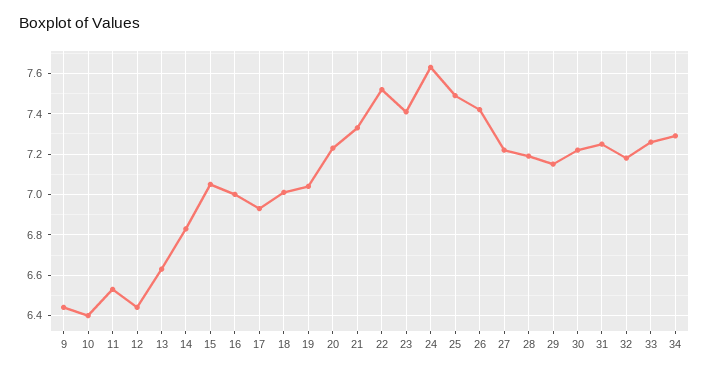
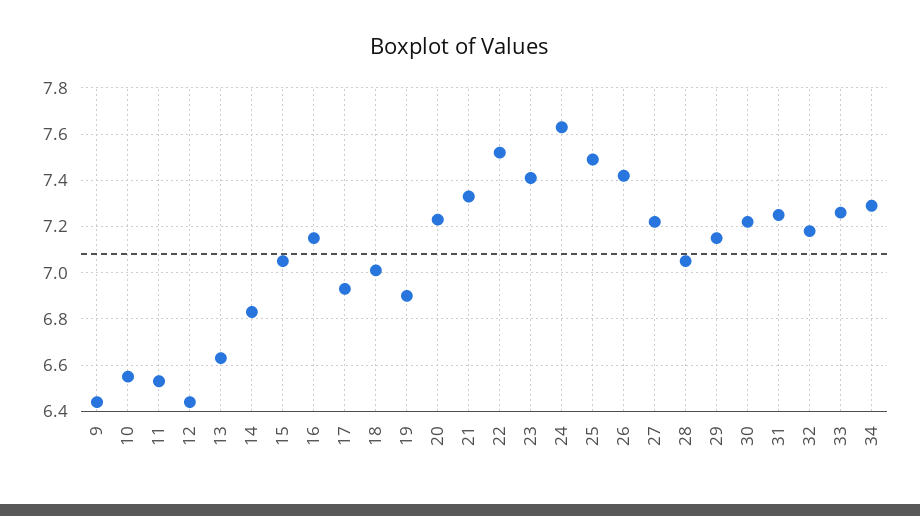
10: 6.4 -> 6.55
16: 7 -> 7.15
19: 7.05 -> 6.9
28: 7.2 -> 7.05

